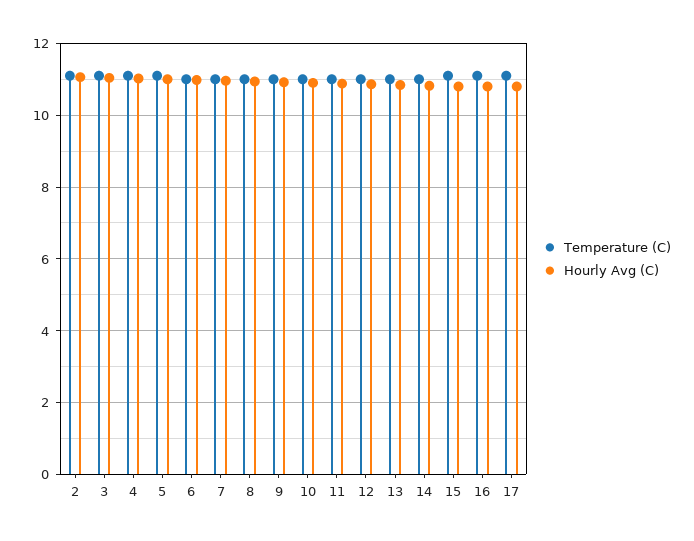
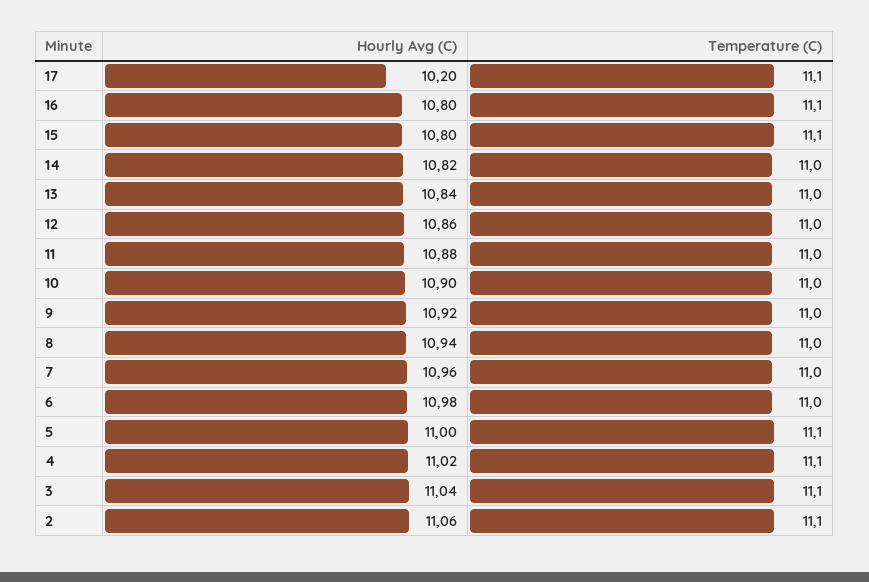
Hourly Avg (C), 17: 10.8 -> 10.2

